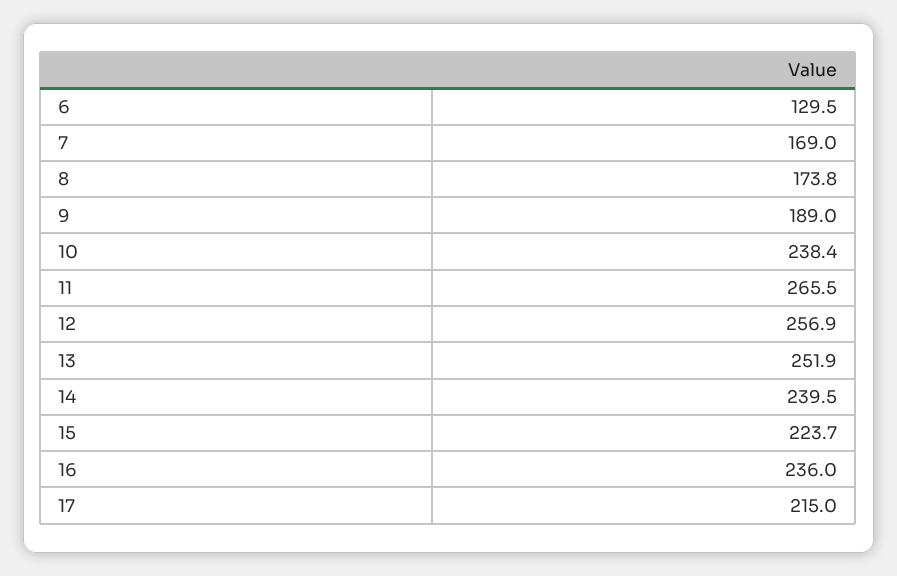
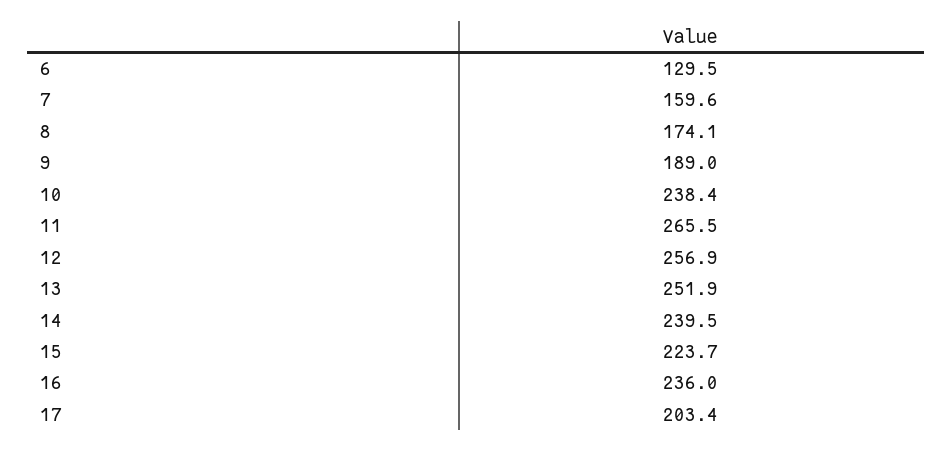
7: 169 -> 159.6
8: 173.8 -> 174.1
17: 215 -> 203.4

